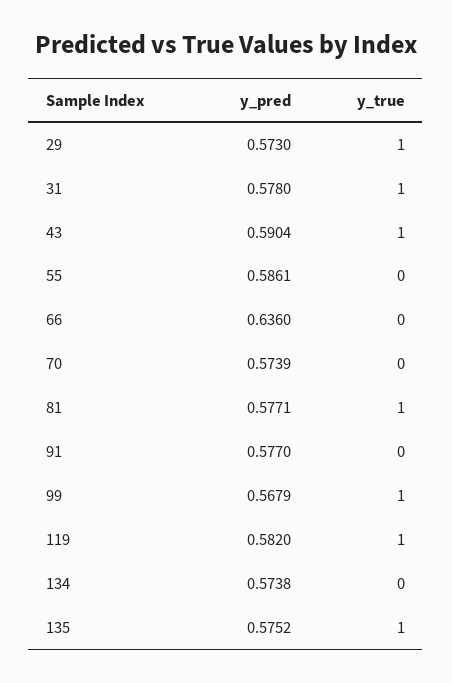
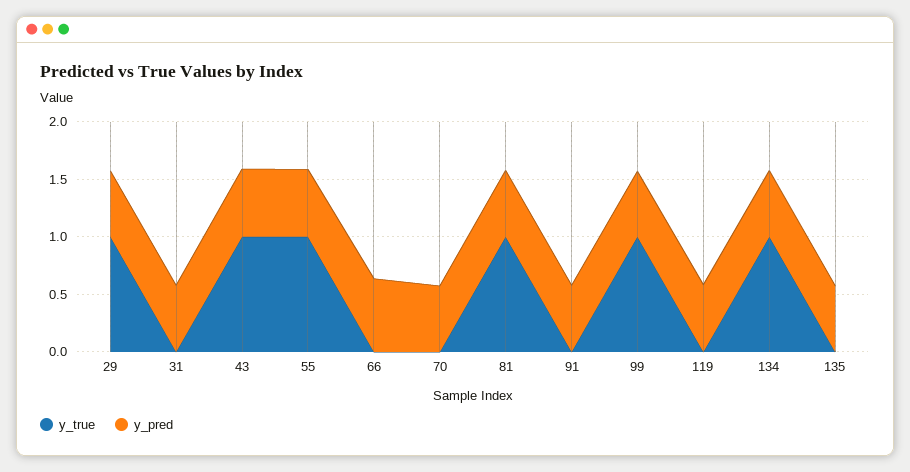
y_true, 31: 1 -> 0
y_true, 55: 0 -> 1
y_true, 119: 1 -> 0
y_true, 134: 0 -> 1
y_true, 135: 1 -> 0

